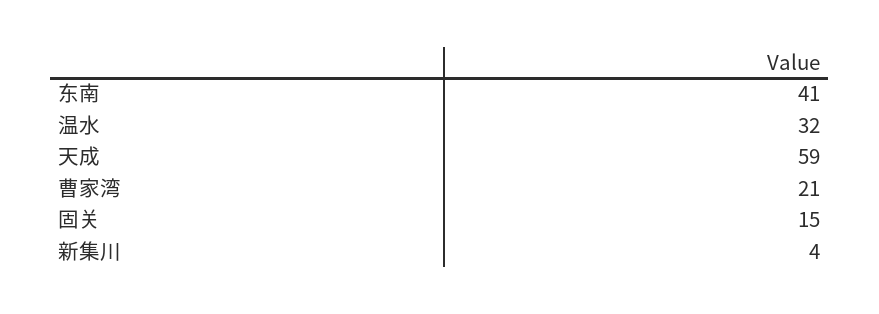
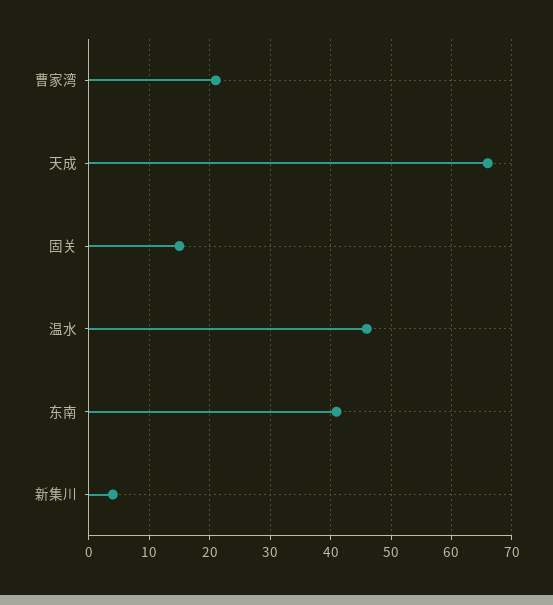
温水: 32 -> 46
天成: 59 -> 66

